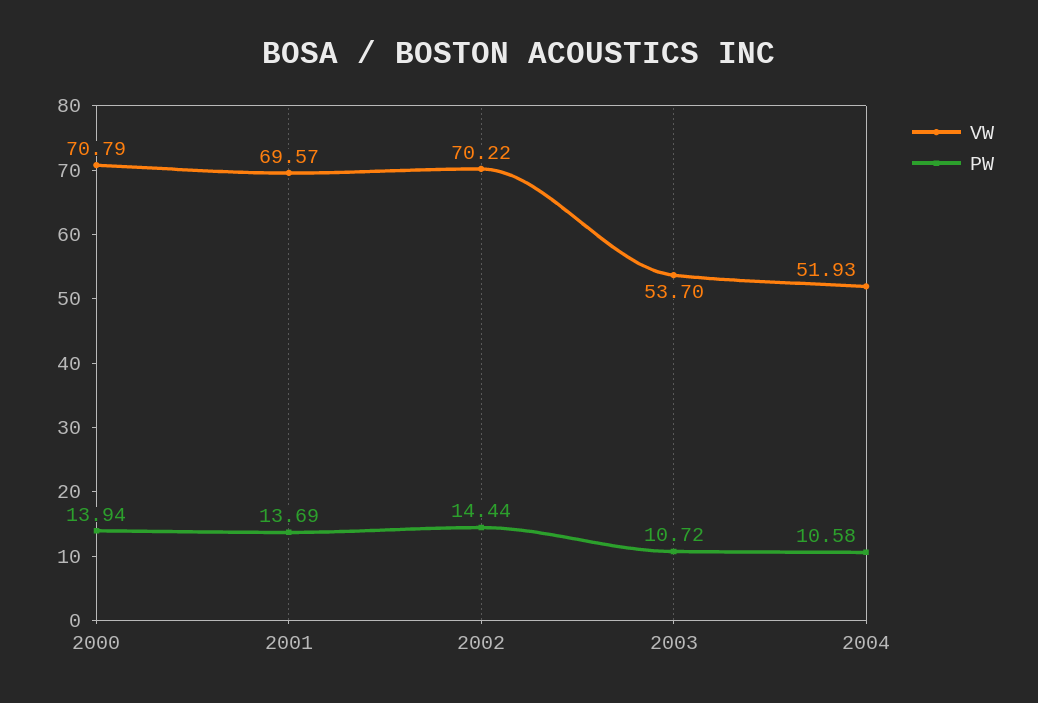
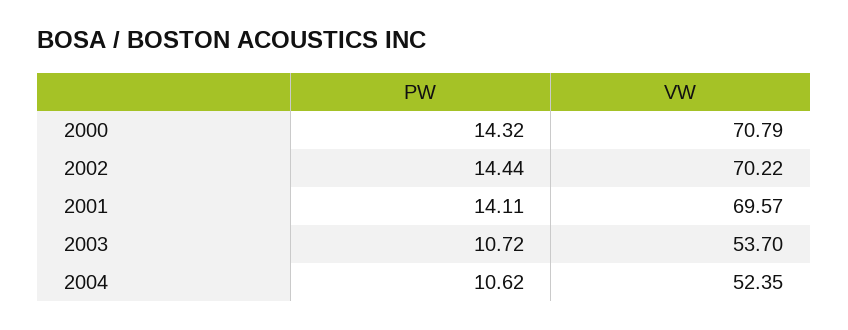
PW, 2000: 13.94 -> 14.32
PW, 2001: 13.69 -> 14.11
VW, 2004: 51.93 -> 52.35
PW, 2004: 10.58 -> 10.62

